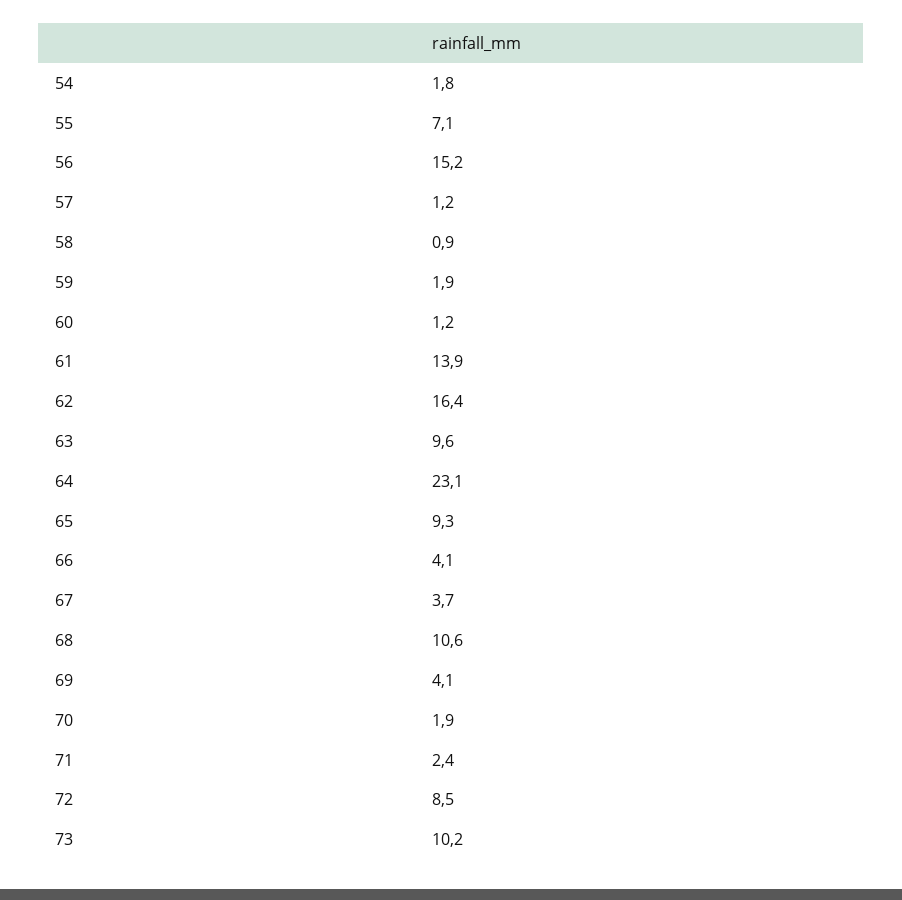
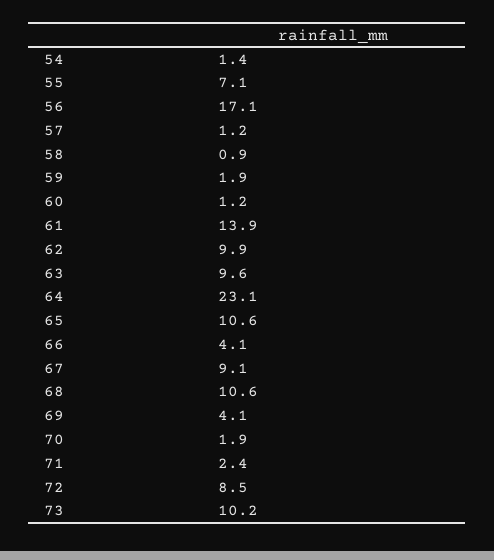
54: 1.8 -> 1.4
56: 15.2 -> 17.1
62: 16.4 -> 9.9
65: 9.3 -> 10.6
67: 3.7 -> 9.1

